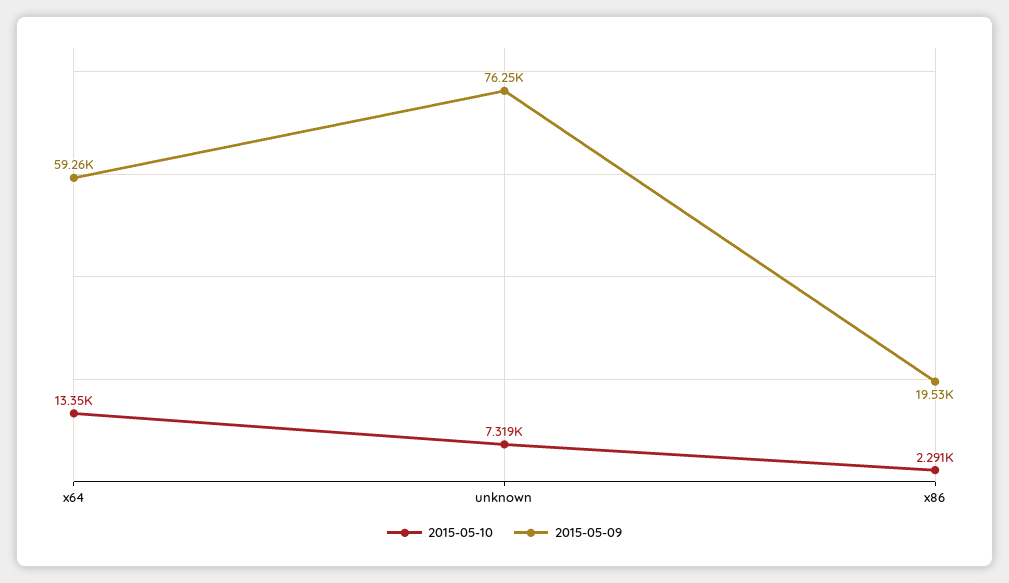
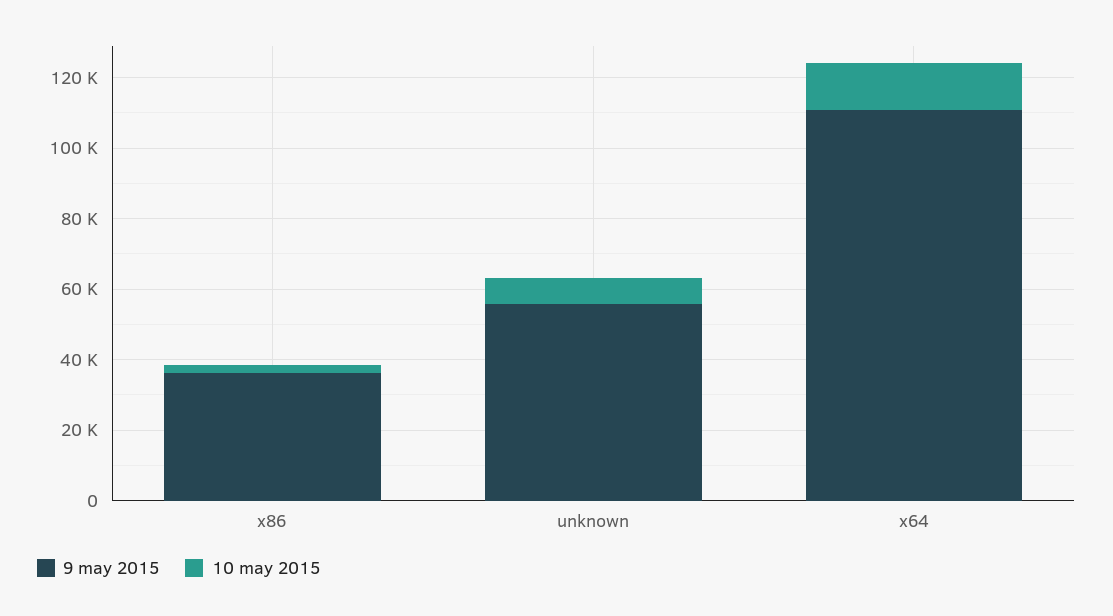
2015-05-09, x64: 59260 -> 110000
2015-05-09, unknown: 76250 -> 55000
2015-05-09, x86: 19530 -> 35000

